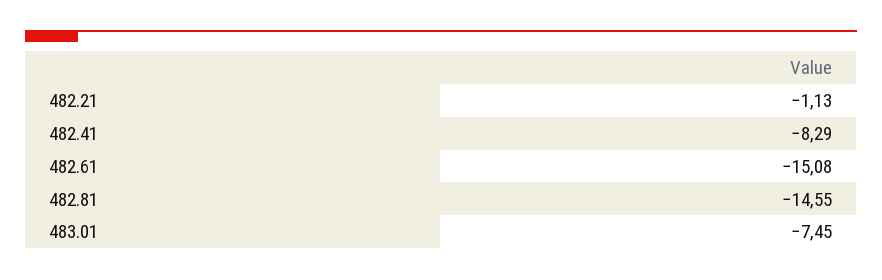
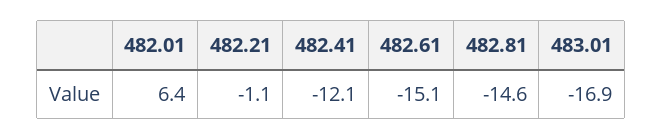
482.41: -8.29 -> -12.1
483.01: -7.45 -> -16.9
482.01: none -> 6.4

